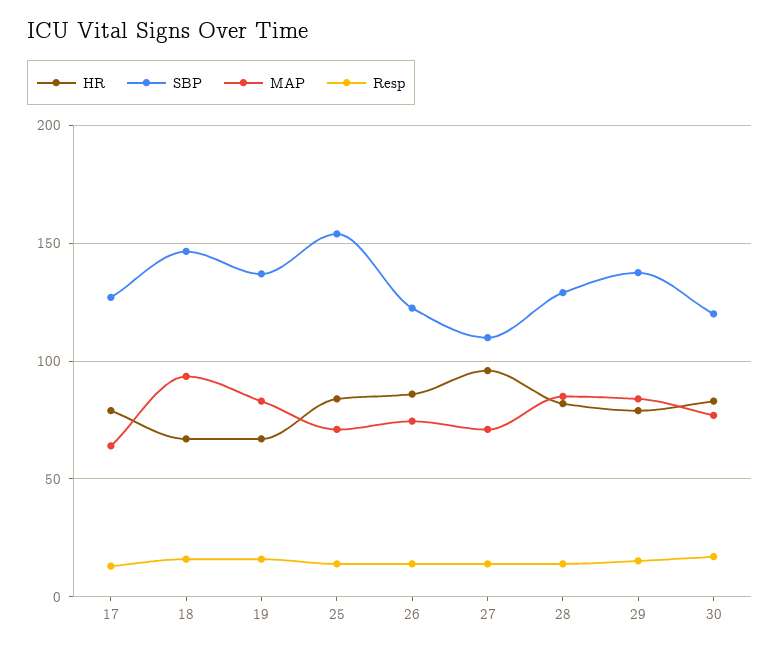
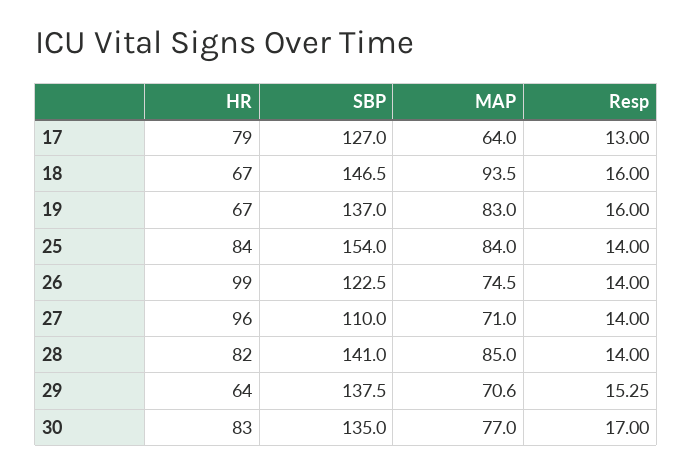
MAP, 25: 70 -> 84
HR, 26: 85 -> 99
SBP, 28: 130 -> 141
HR, 29: 80 -> 64
MAP, 29: 85 -> 70.6
SBP, 30: 120 -> 135

